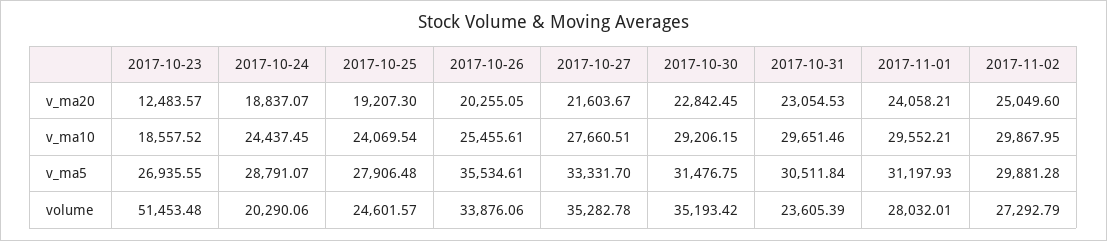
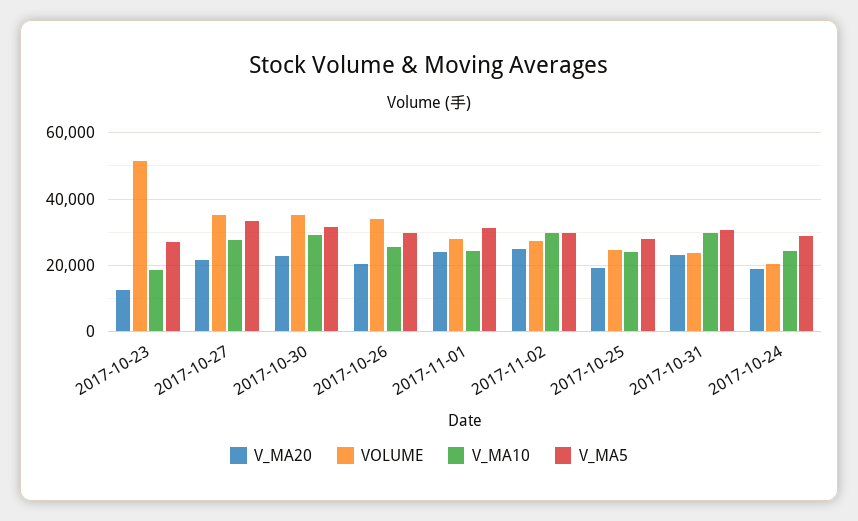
v_ma10, 2017-11-01: 29552.21 -> 24000
v_ma5, 2017-10-26: 35534.61 -> 30000

